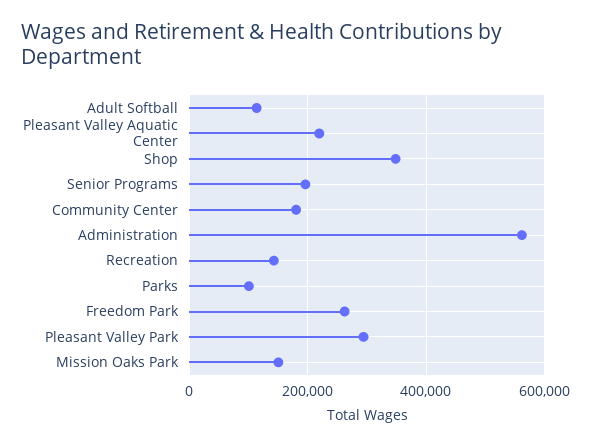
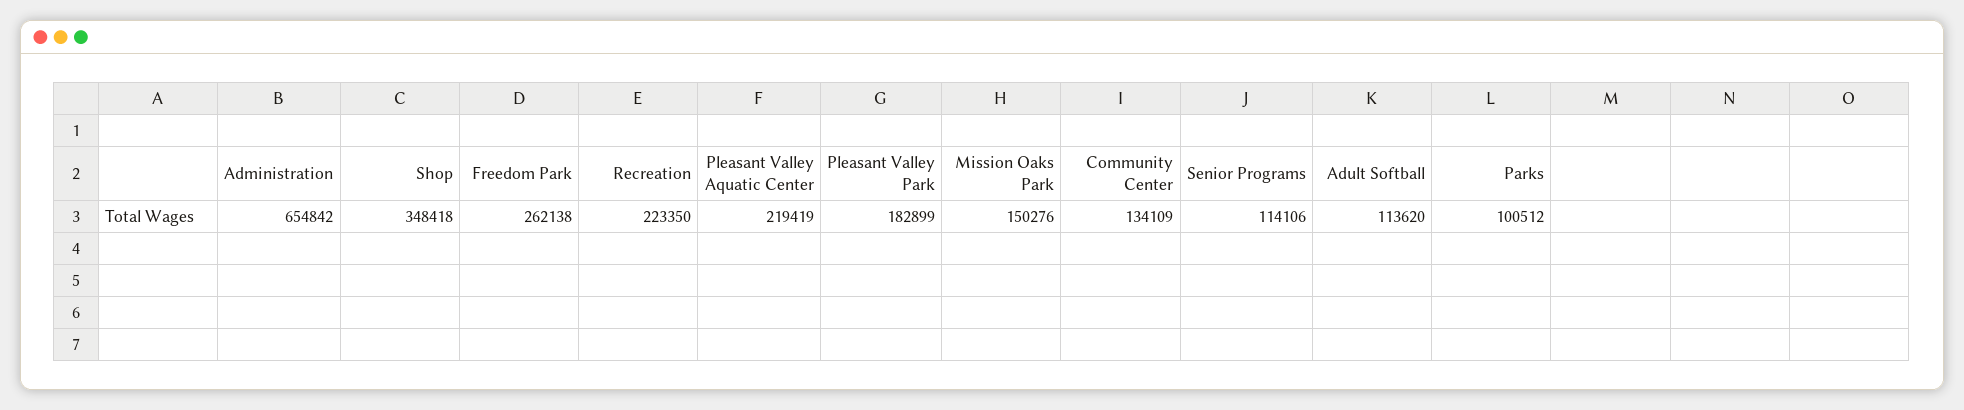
Senior Programs: 200000 -> 114106
Community Center: 180000 -> 134109
Administration: 560000 -> 654842
Recreation: 140000 -> 223350
Pleasant Valley Park: 300000 -> 182899

